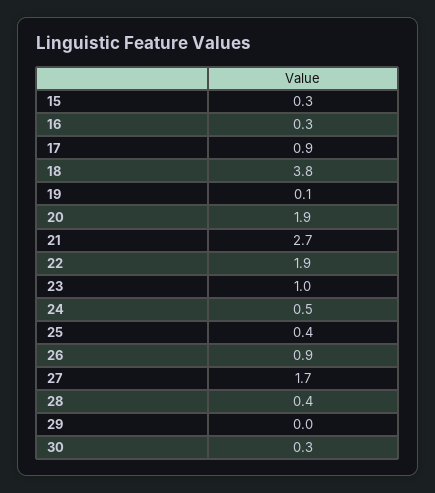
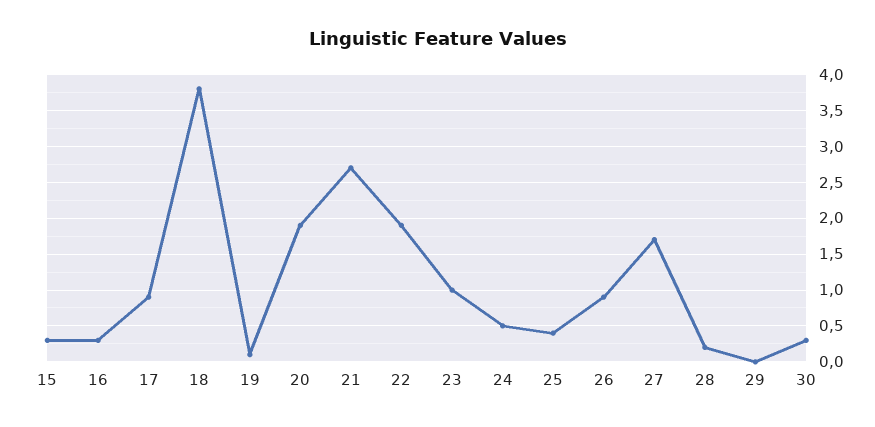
28: 0.4 -> 0.2

